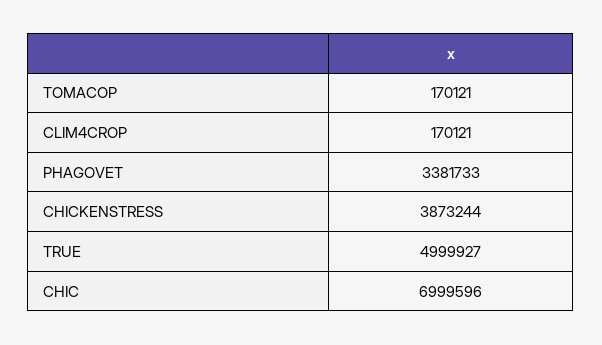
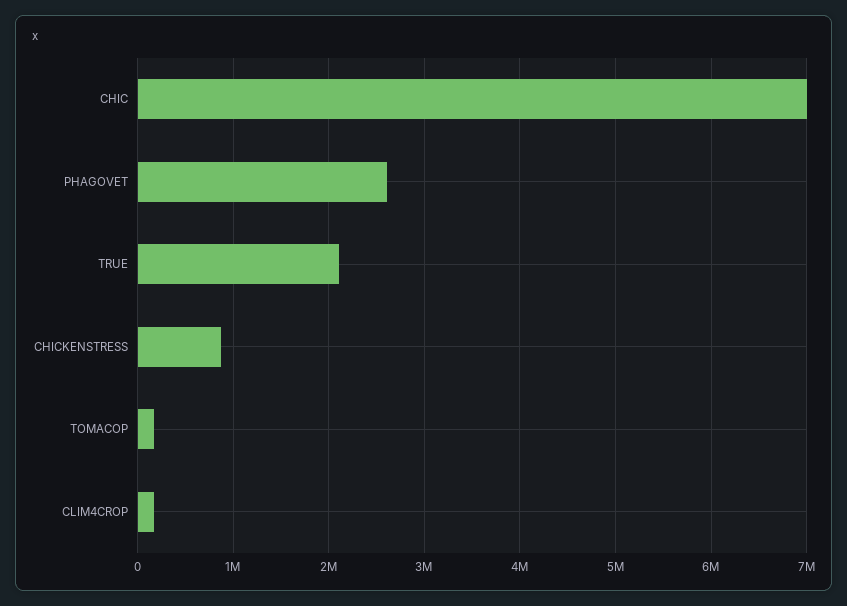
PHAGOVET: 3381733 -> 2600000
CHICKENSTRESS: 3873244 -> 900000
TRUE: 4999927 -> 2100000

